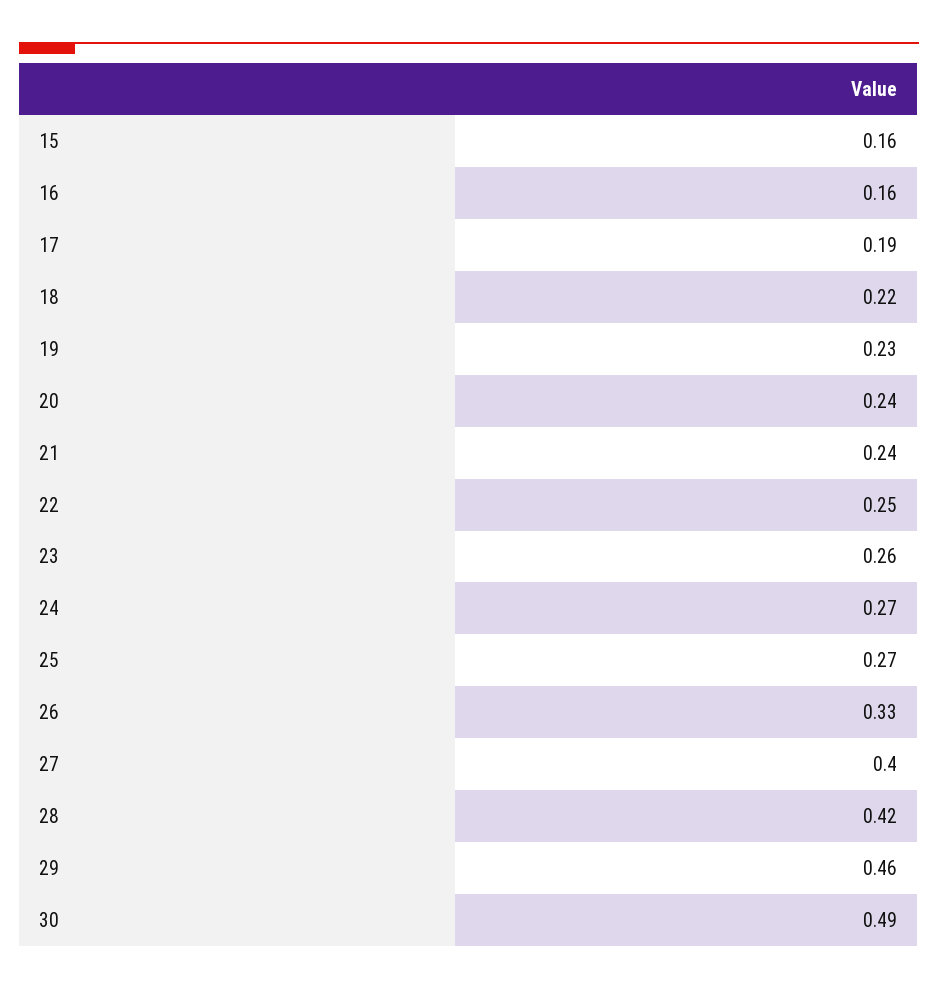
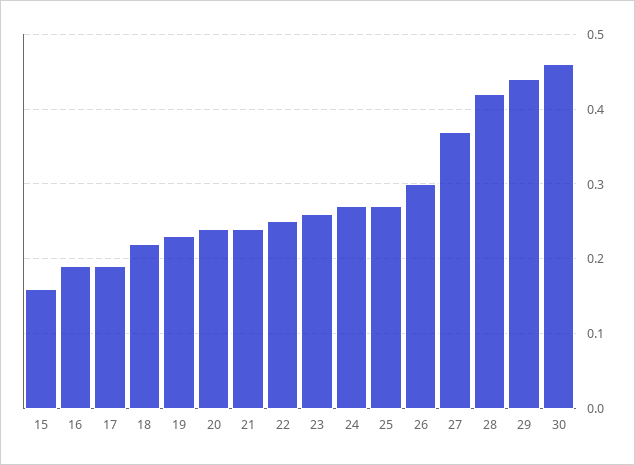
16: 0.16 -> 0.19
26: 0.33 -> 0.3
27: 0.4 -> 0.37
29: 0.46 -> 0.44
30: 0.49 -> 0.46

